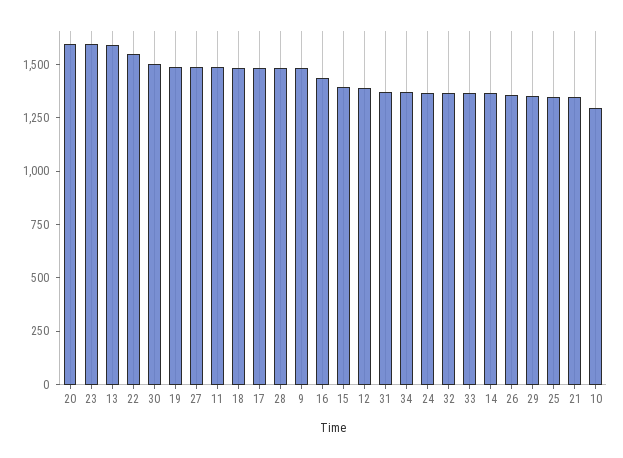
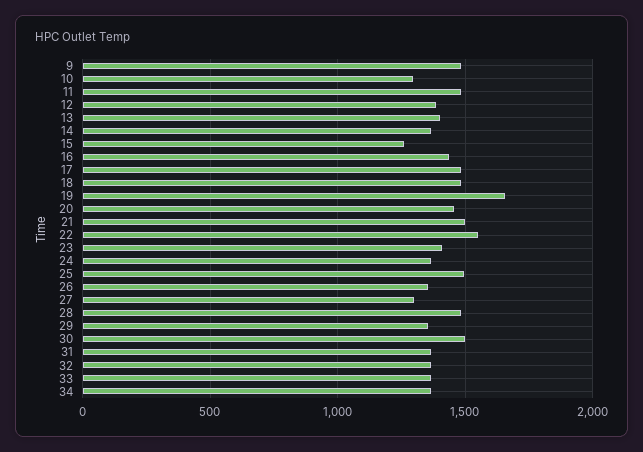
20: 1600 -> 1450
23: 1600 -> 1400
13: 1600 -> 1400
19: 1500 -> 1650
27: 1500 -> 1300
15: 1400 -> 1250
25: 1350 -> 1500
21: 1350 -> 1500

